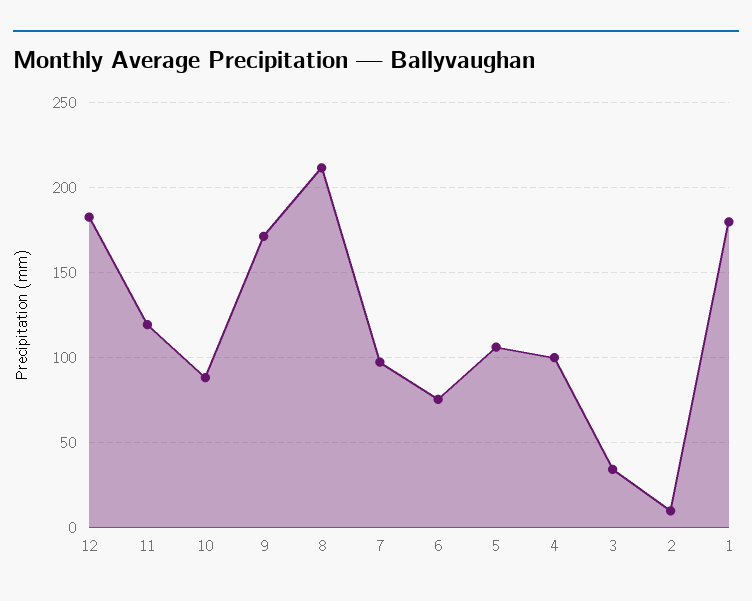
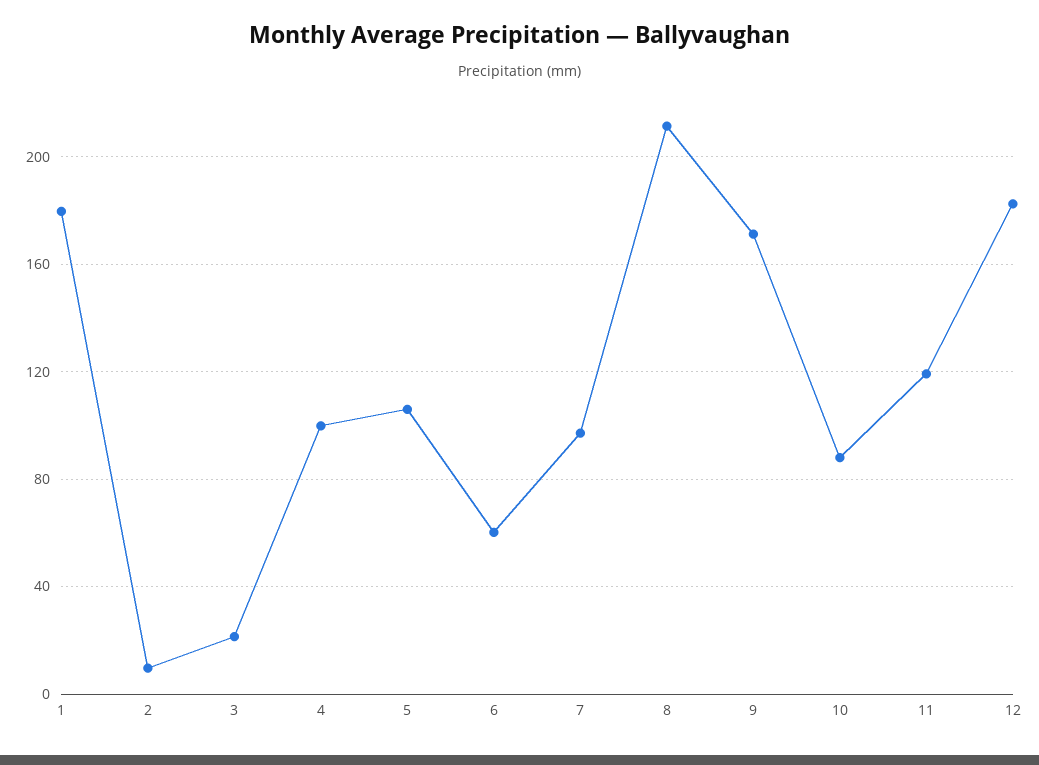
6: 75 -> 60
3: 35 -> 20

